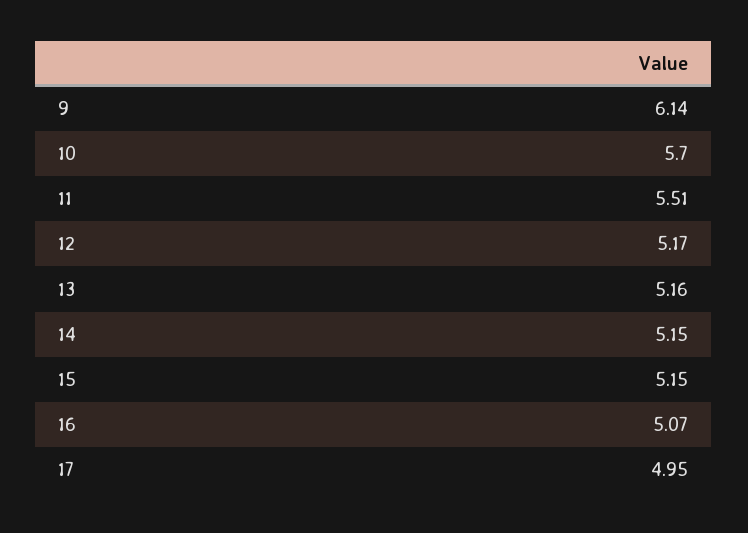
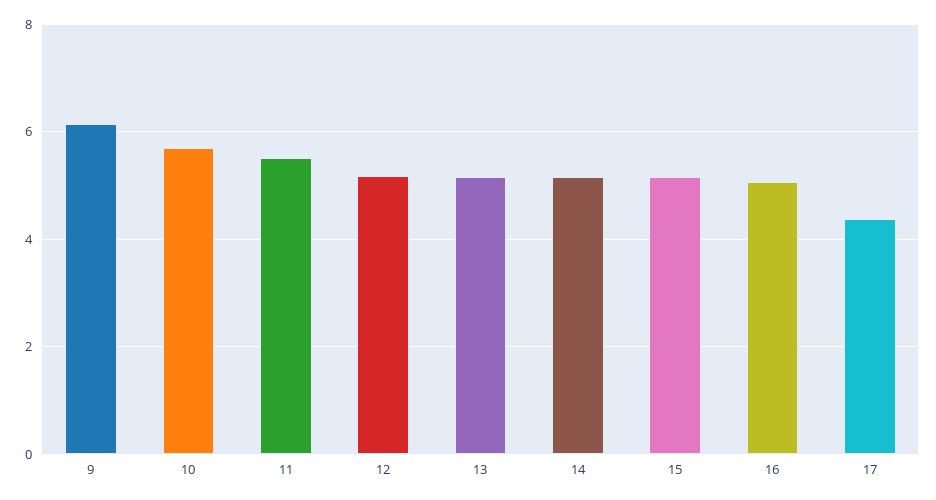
17: 4.95 -> 4.4

